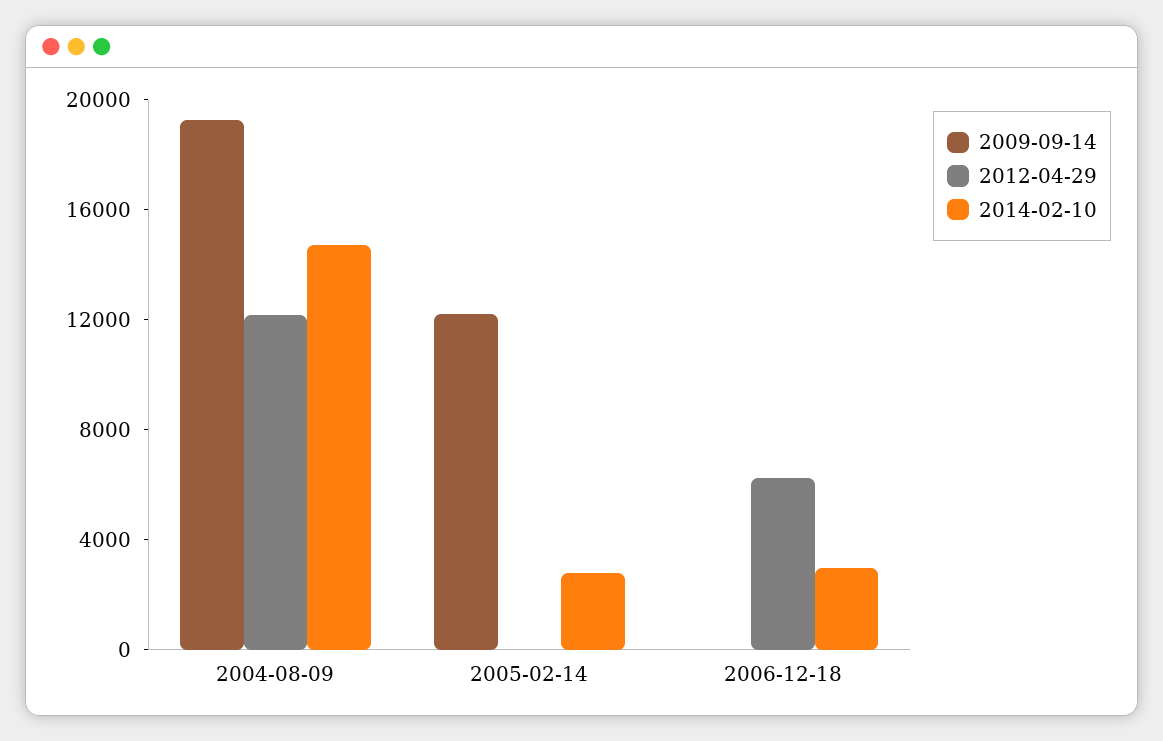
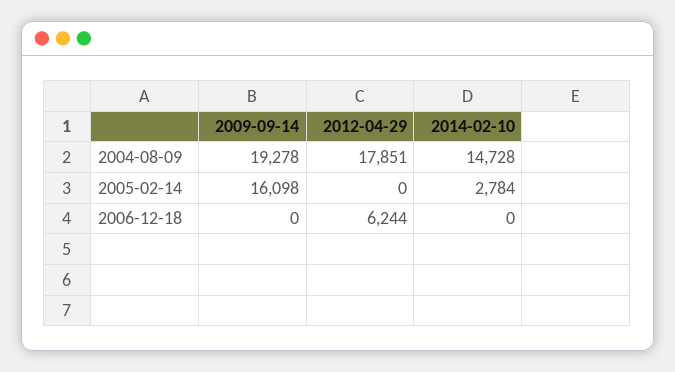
2012-04-29, 2004-08-09: 12000 -> 17851
2009-09-14, 2005-02-14: 12000 -> 16098
2014-02-10, 2006-12-18: 3000 -> 0

